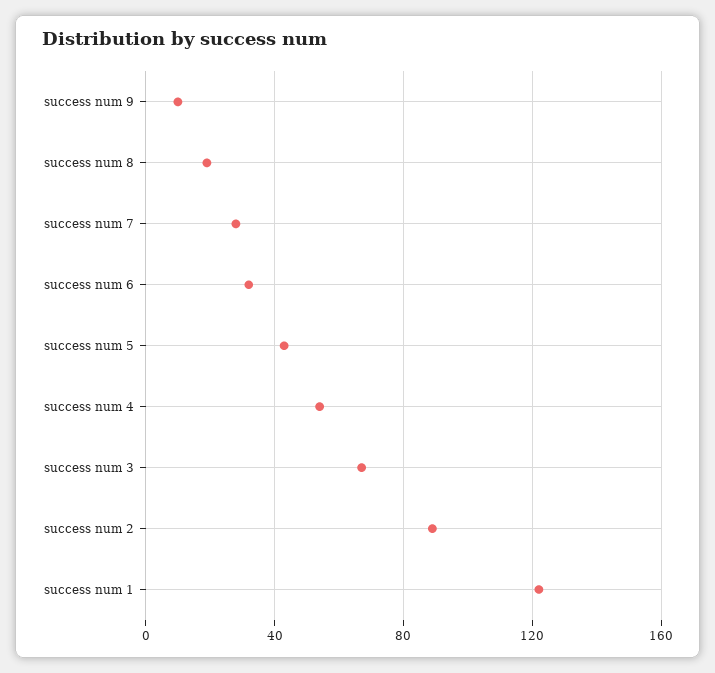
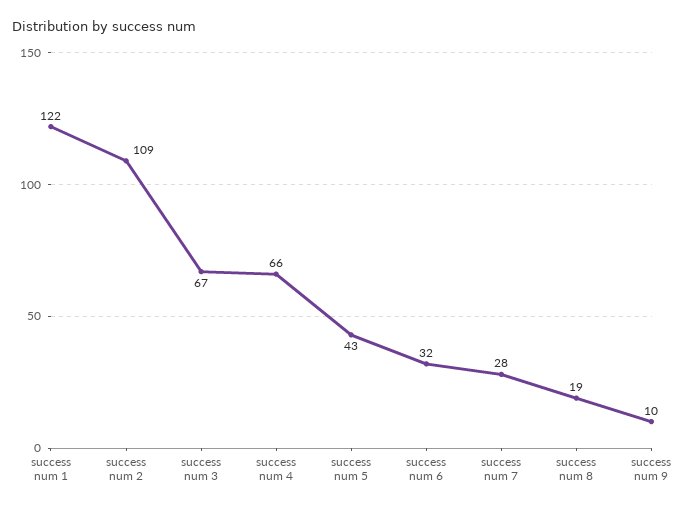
success num 4: 55 -> 66
success num 2: 90 -> 109

